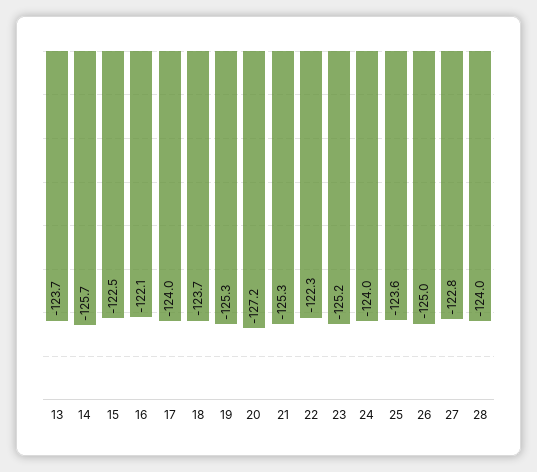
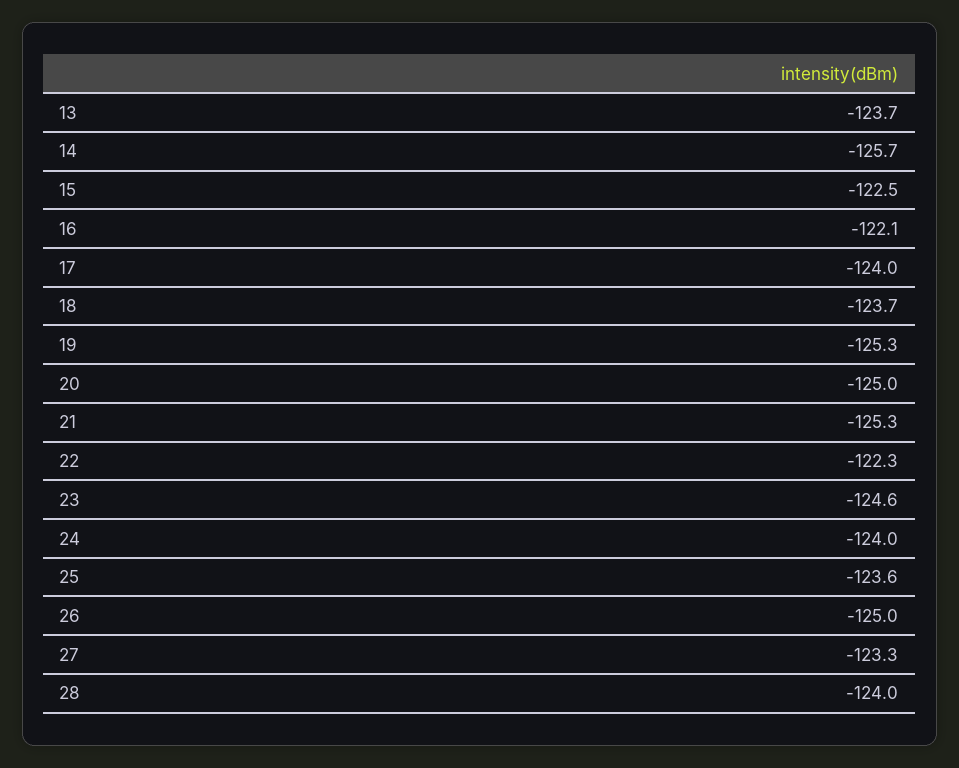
20: -127.2 -> -125
23: -125.2 -> -124.6
27: -122.8 -> -123.3

